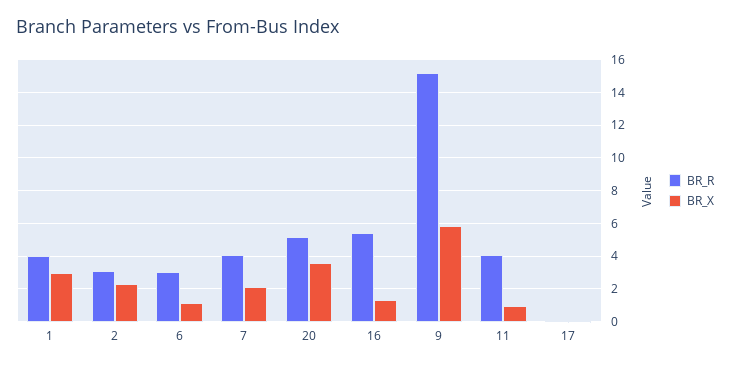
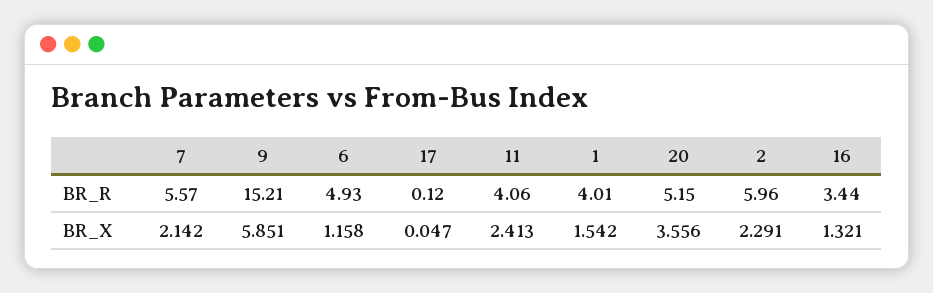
BR_X, 1: 3 -> 1.542
BR_R, 2: 3 -> 5.96
BR_R, 6: 3 -> 4.93
BR_R, 7: 4 -> 5.57
BR_R, 16: 5.5 -> 3.44
BR_X, 11: 1 -> 2.413

